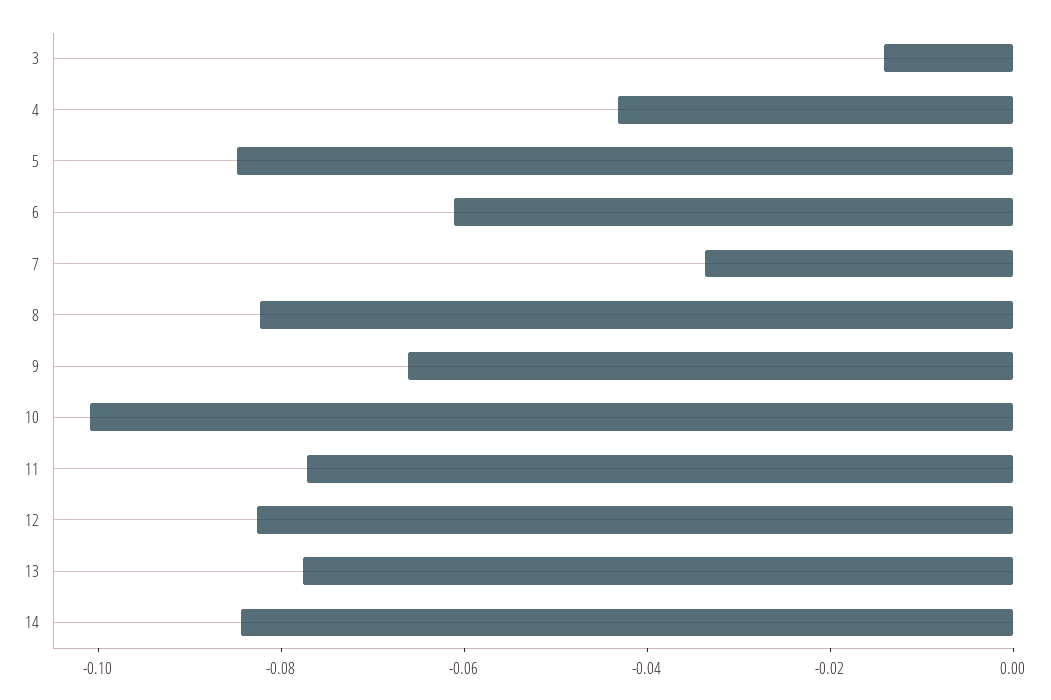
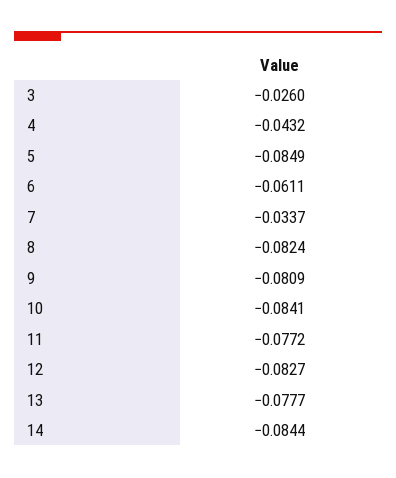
3: -0.015 -> -0.026
9: -0.065 -> -0.0809
10: -0.1 -> -0.0841

